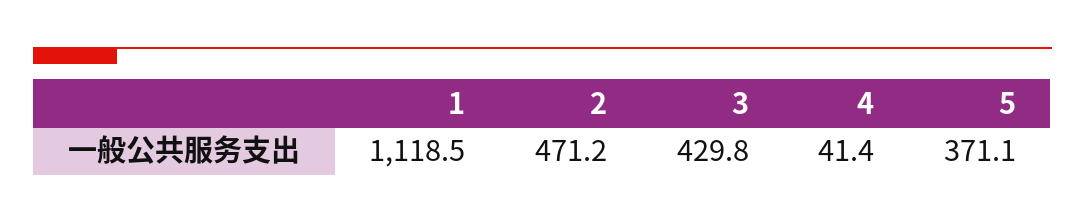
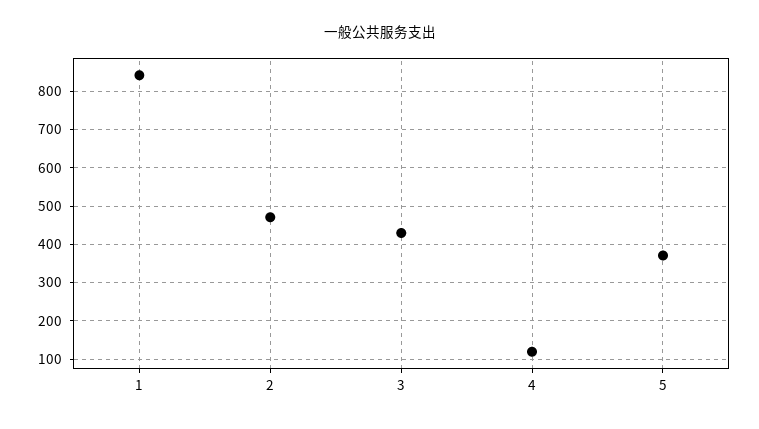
1: 1118.5 -> 840
4: 41.4 -> 120

